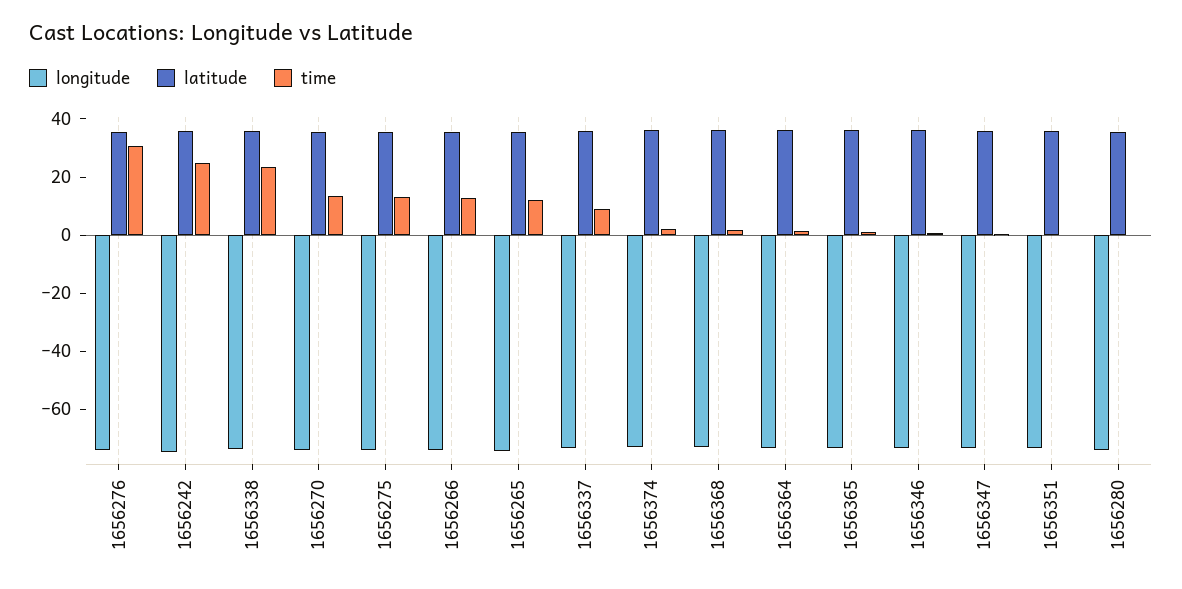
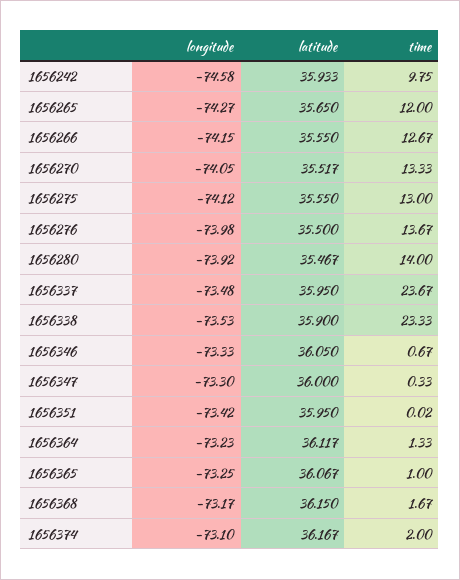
time, 1656276: 30 -> 13.67
time, 1656242: 25 -> 9.75
time, 1656337: 10 -> 23.67
time, 1656280: 0 -> 14

